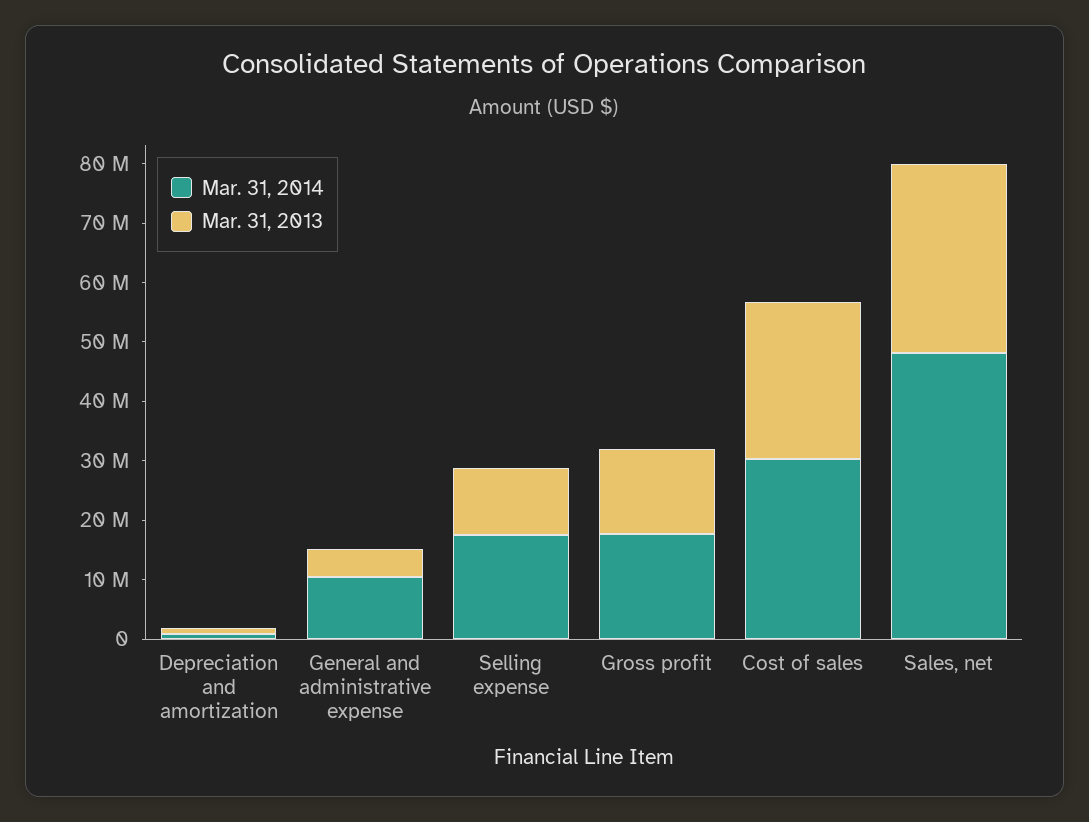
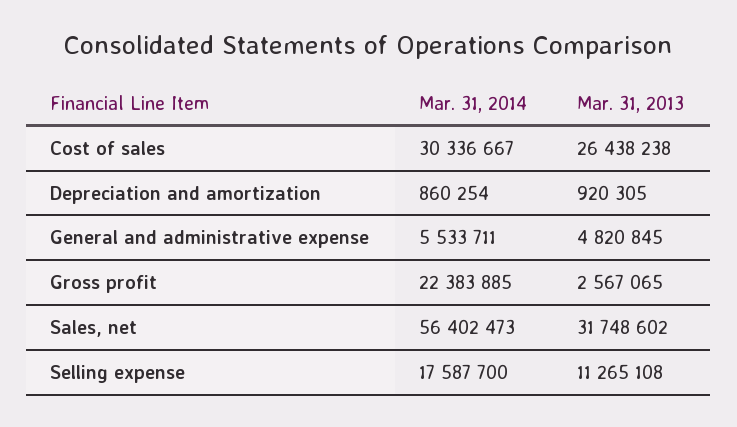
Mar. 31, 2014, General and administrative expense: 10000000 -> 5533711
Mar. 31, 2014, Gross profit: 18000000 -> 22383885
Mar. 31, 2013, Gross profit: 14000000 -> 2567065
Mar. 31, 2014, Sales, net: 48000000 -> 56402473

